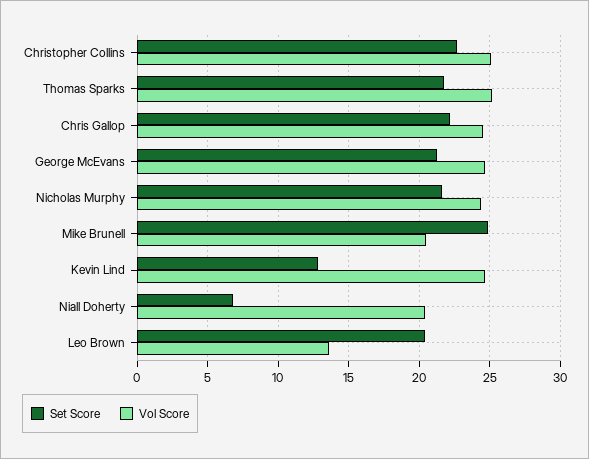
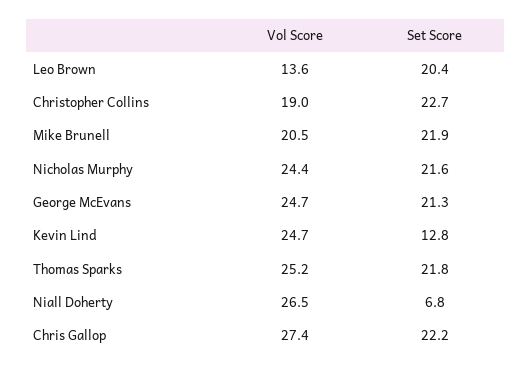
Vol Score, Christopher Collins: 25 -> 19
Vol Score, Chris Gallop: 24.5 -> 27.4
Set Score, Mike Brunell: 25 -> 21.9
Vol Score, Niall Doherty: 20.5 -> 26.5

